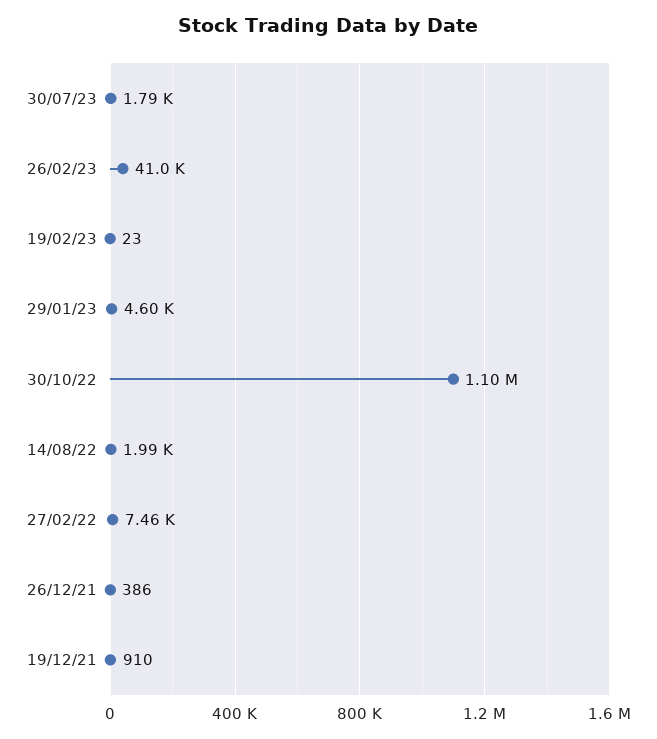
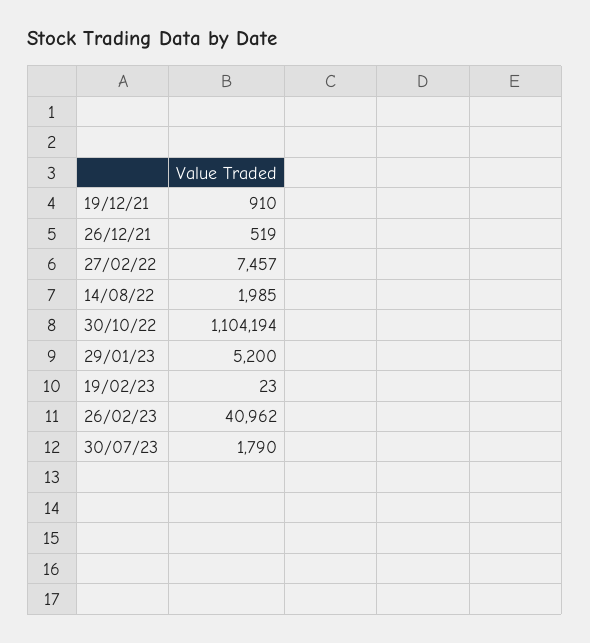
29/01/23: 4600 -> 5200
26/12/21: 386 -> 519

